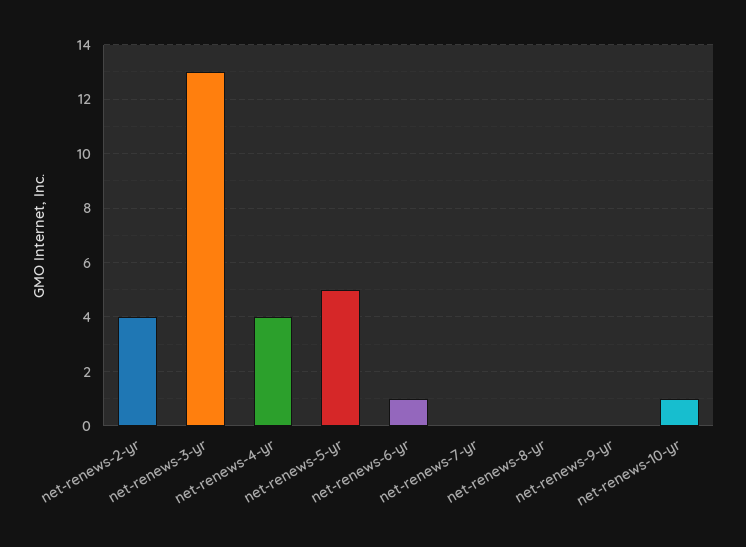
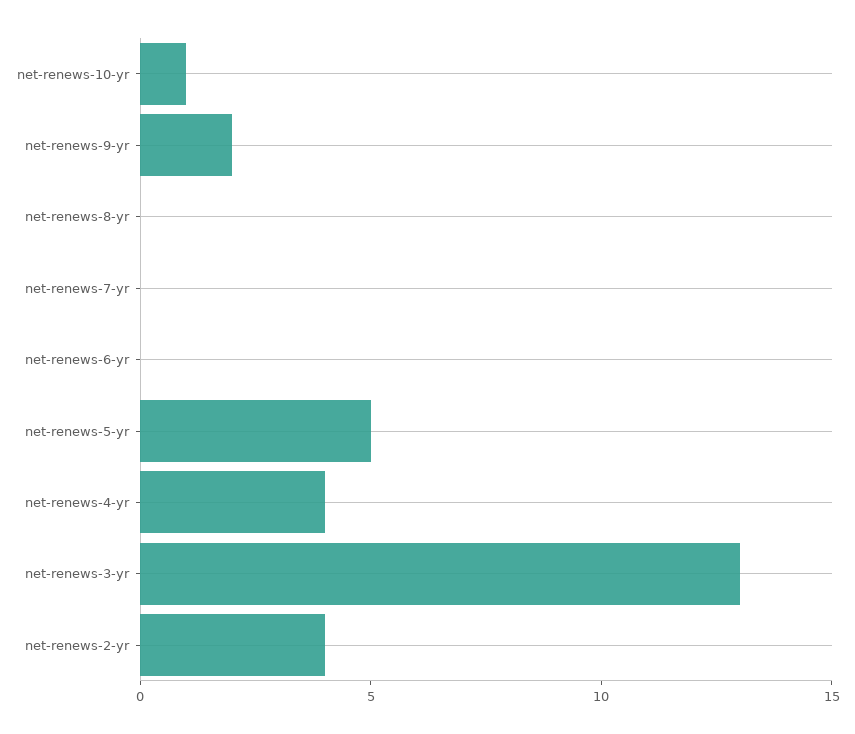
net-renews-6-yr: 1 -> 0
net-renews-9-yr: 0 -> 2

